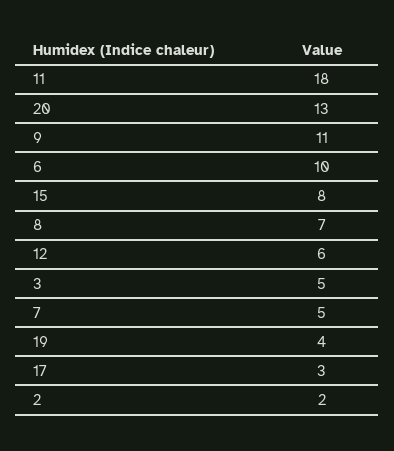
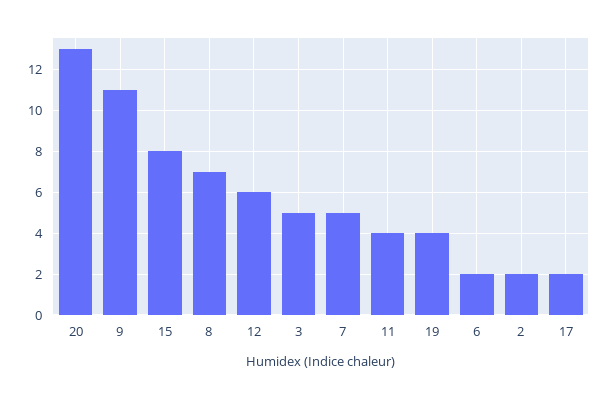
11: 18 -> 4
6: 10 -> 2
17: 3 -> 2

